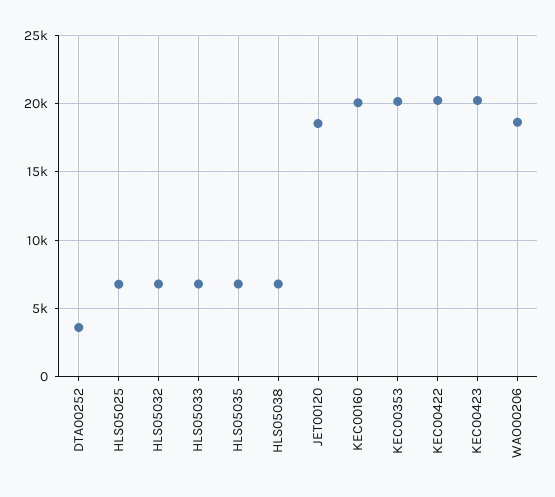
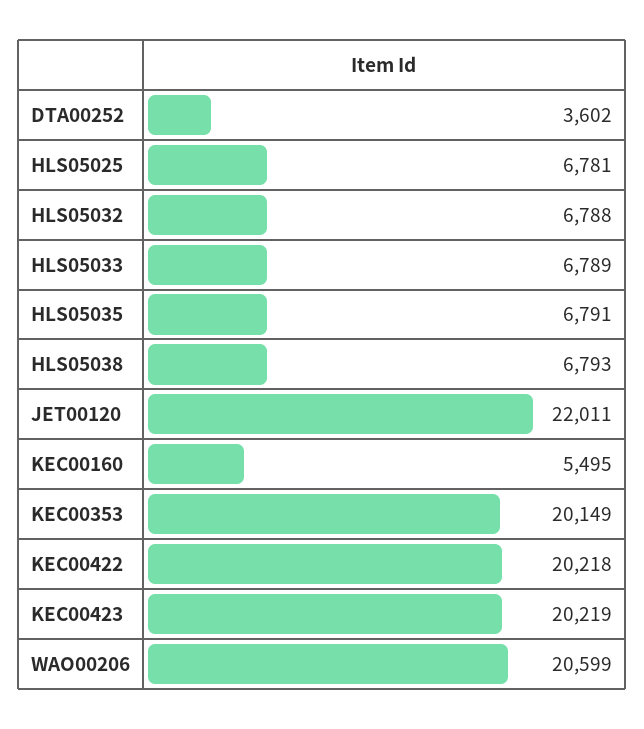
JET00120: 18500 -> 22011
KEC00160: 20000 -> 5495
WAO00206: 18500 -> 20599

